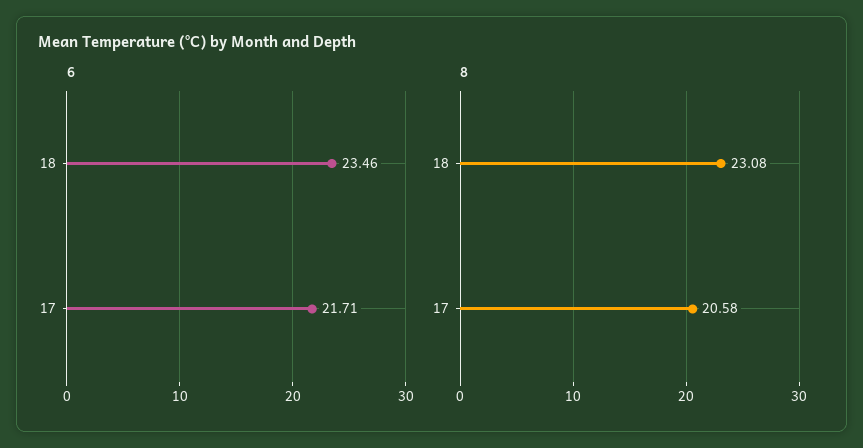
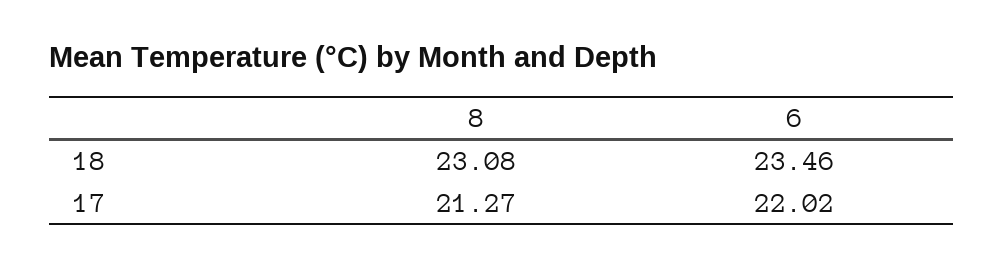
6, 17: 21.71 -> 22.02
8, 17: 20.58 -> 21.27

